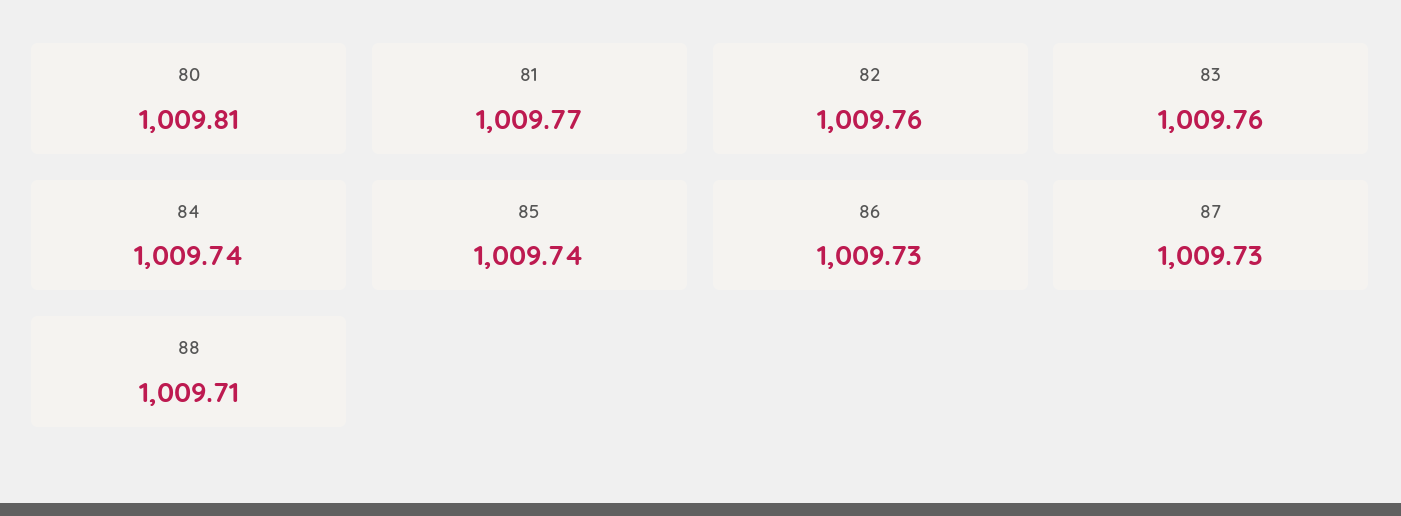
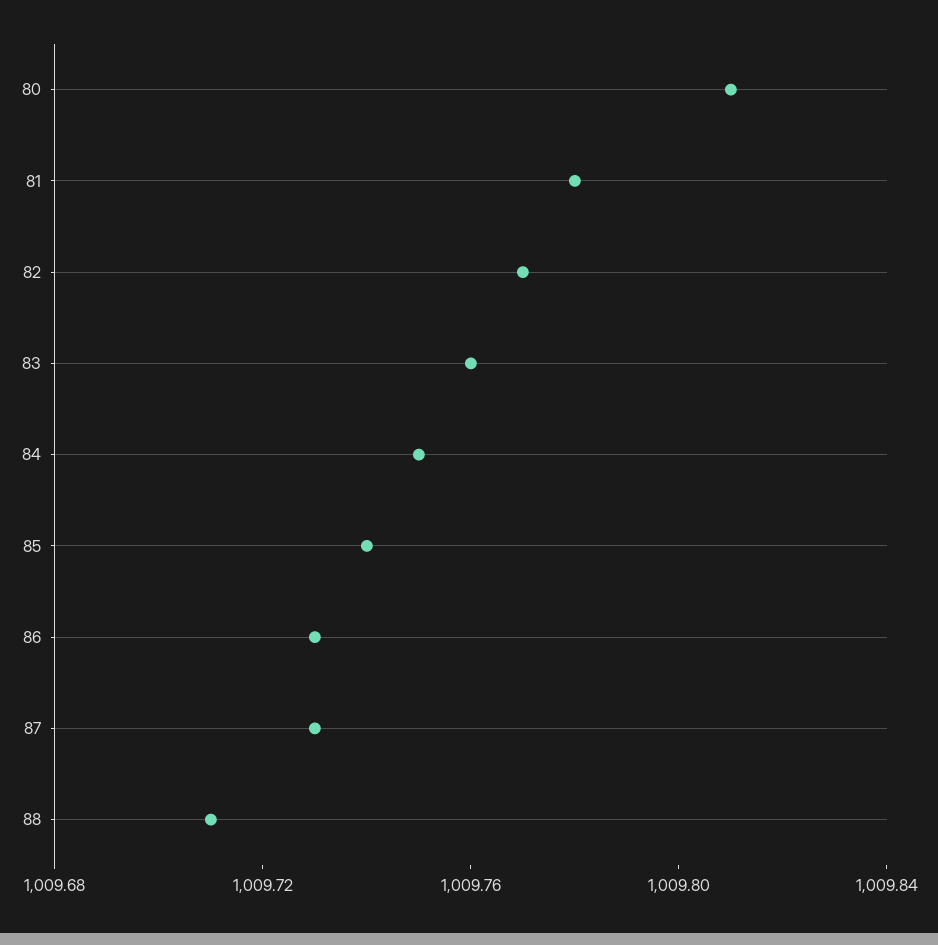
81: 1009.77 -> 1009.78
82: 1009.76 -> 1009.77
84: 1009.74 -> 1009.75

